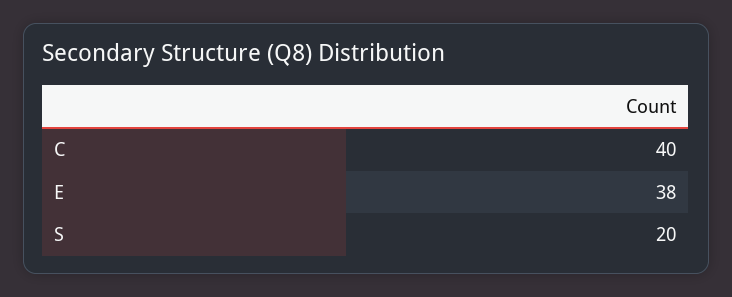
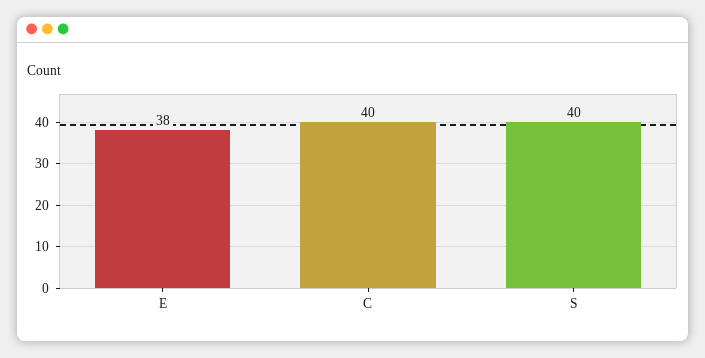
S: 20 -> 40

